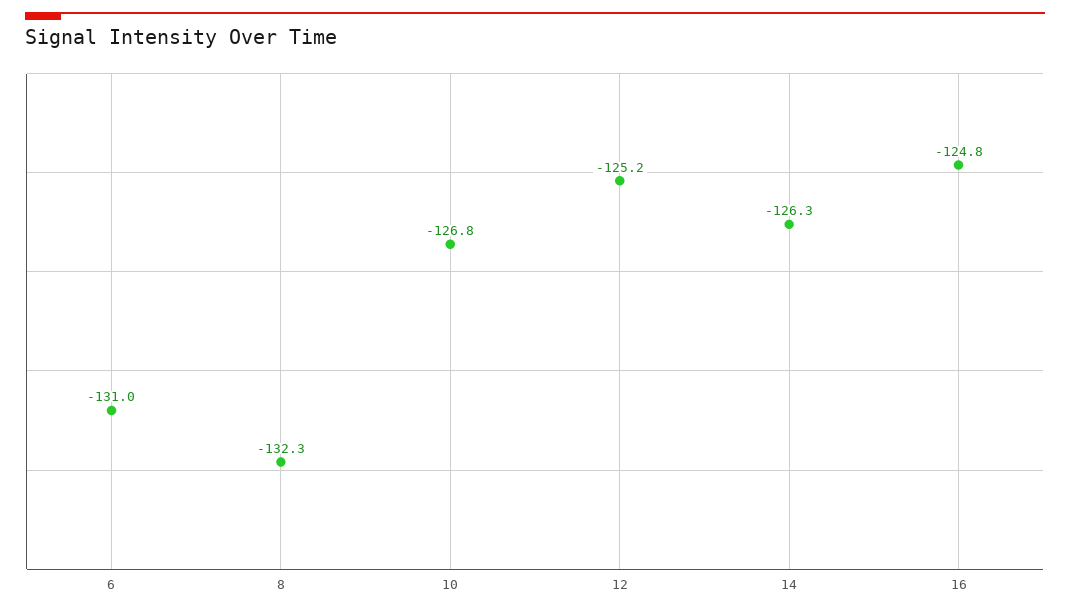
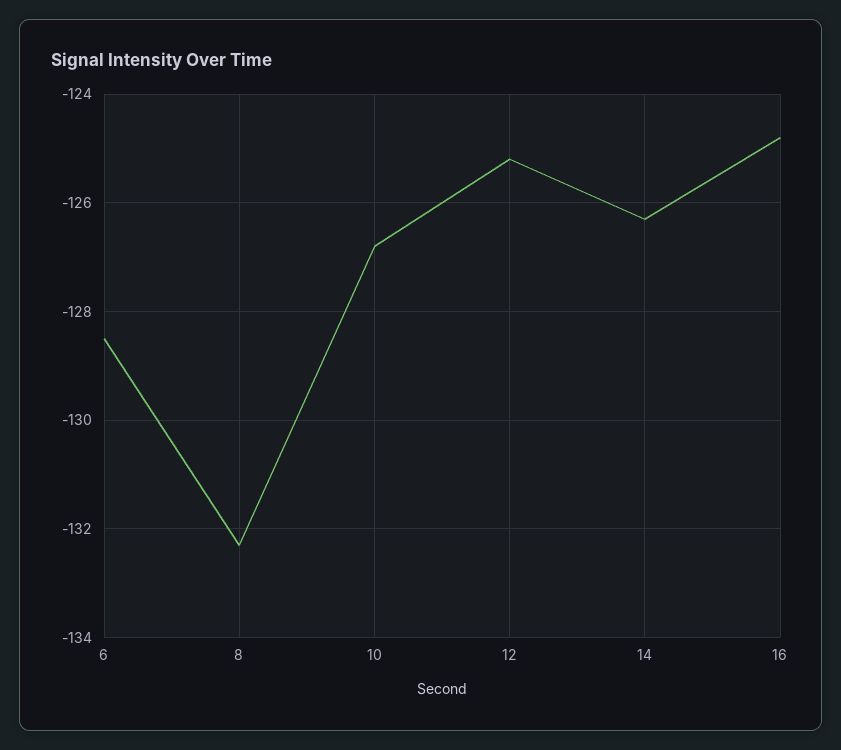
6: -131 -> -128.5

